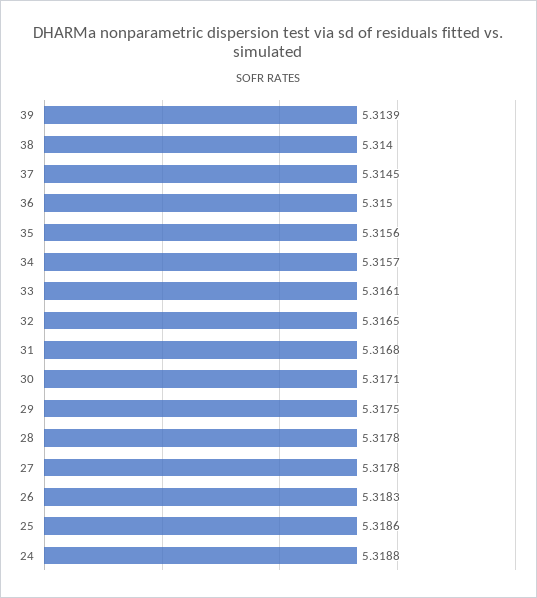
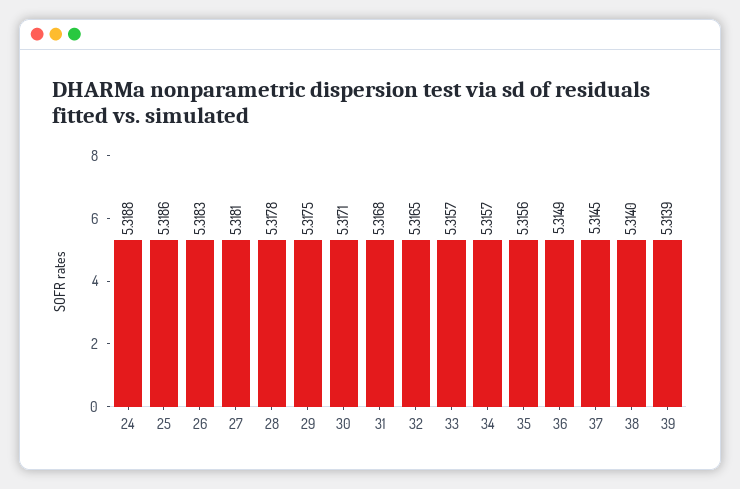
36: 5.315 -> 5.3149
33: 5.3161 -> 5.3157
27: 5.3178 -> 5.3181

